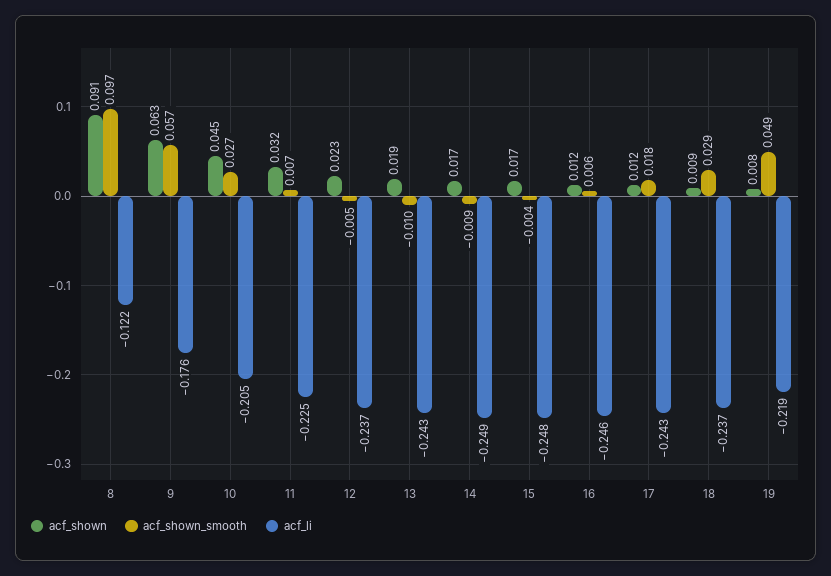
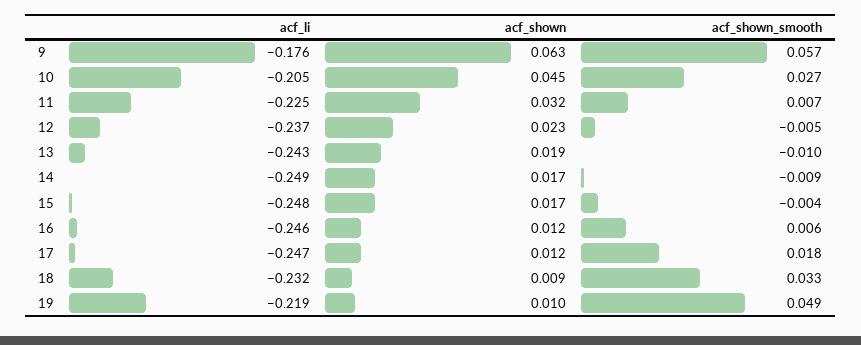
acf_shown, 8: 0.091 -> none
acf_shown_smooth, 8: 0.097 -> none
acf_li, 8: -0.122 -> none
acf_li, 17: -0.243 -> -0.247
acf_shown_smooth, 18: 0.029 -> 0.033
acf_li, 18: -0.237 -> -0.232
acf_shown, 19: 0.008 -> 0.01

